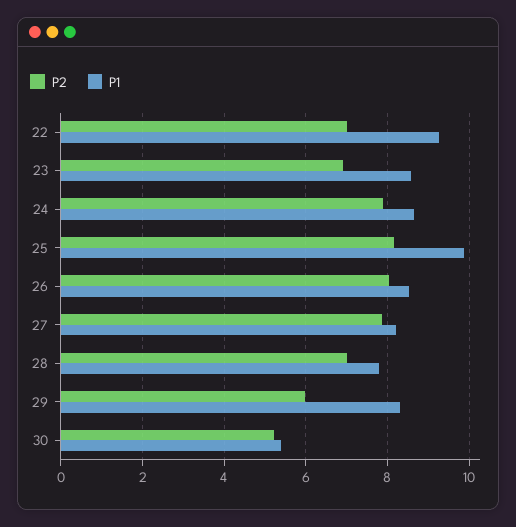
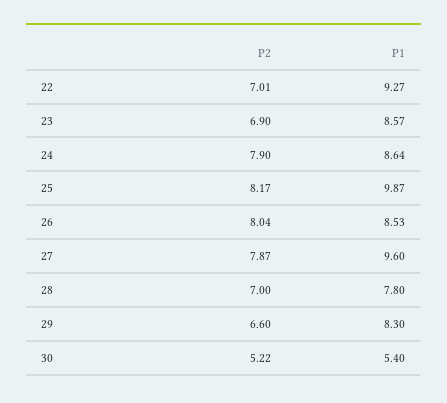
P1, 27: 8.2 -> 9.6
P2, 29: 6 -> 6.6

